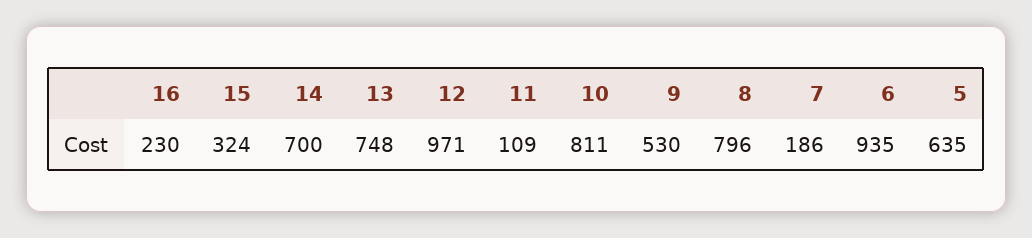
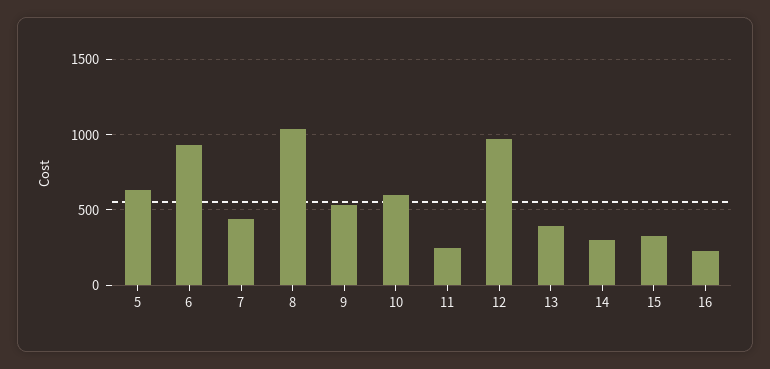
14: 700 -> 300
13: 748 -> 400
11: 109 -> 250
10: 811 -> 600
8: 796 -> 1050
7: 186 -> 450

